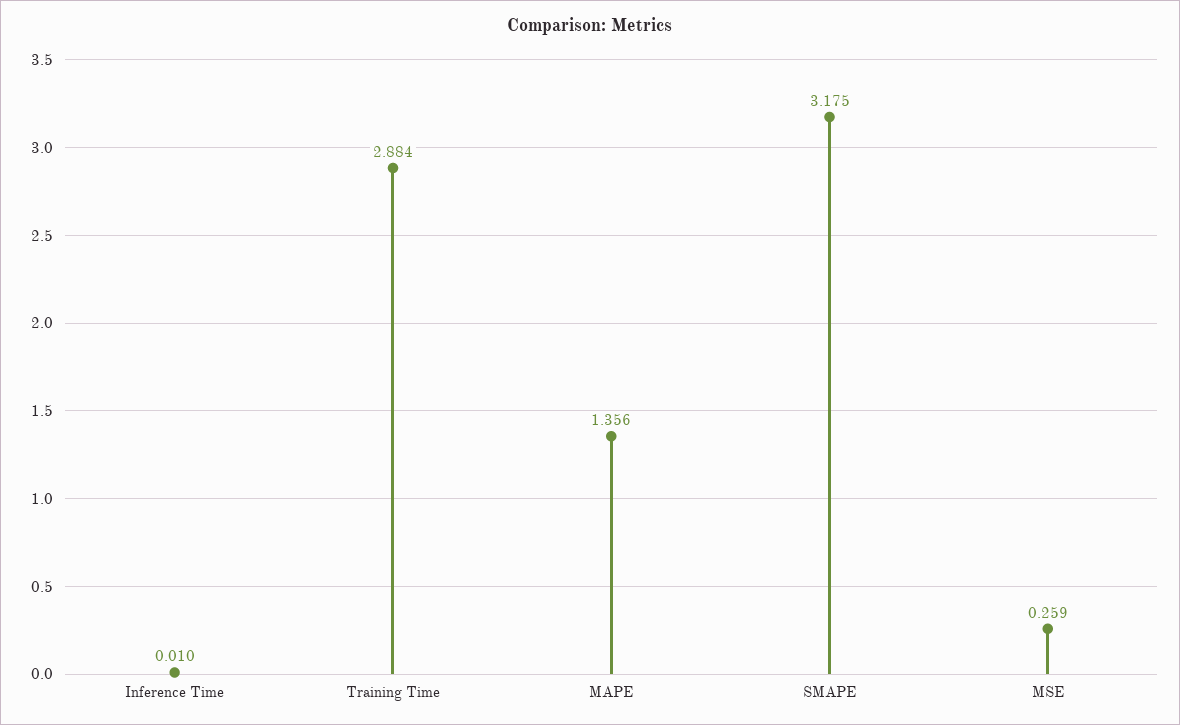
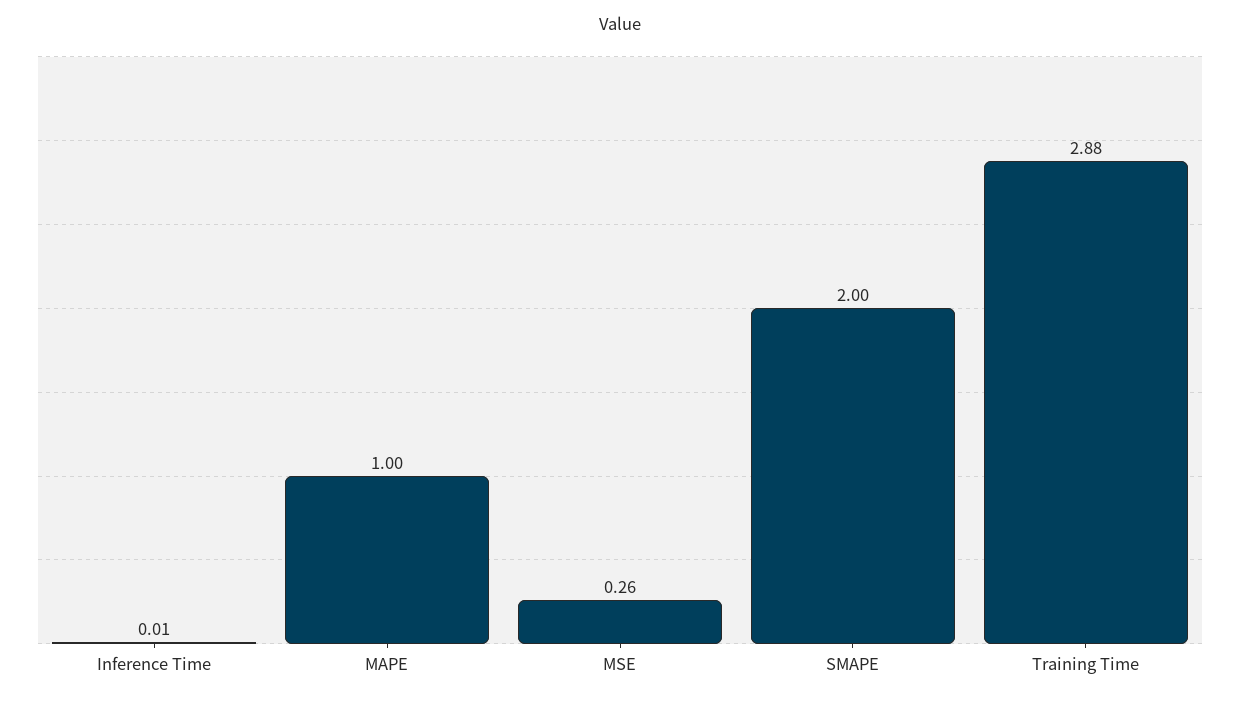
MAPE: 1.356 -> 1
SMAPE: 3.175 -> 2

